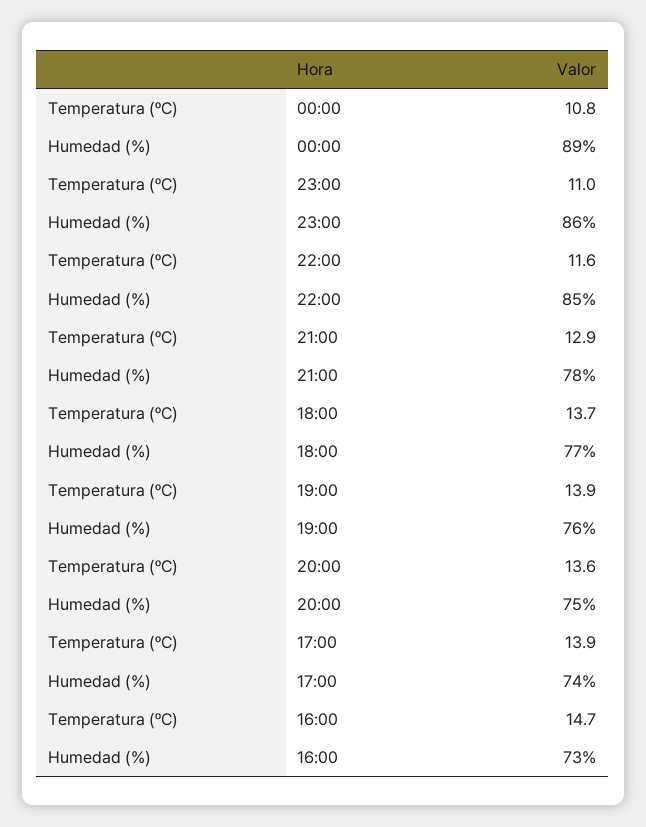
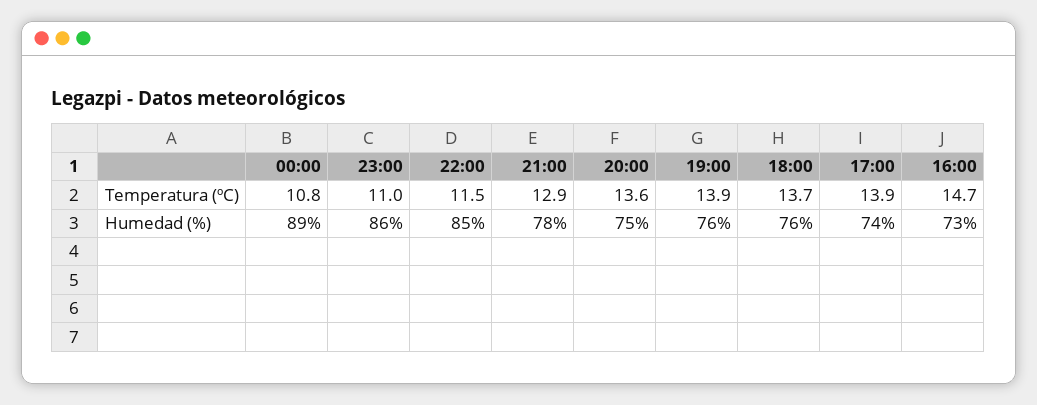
Temperatura (ºC), 22:00: 11.6 -> 11.5
Humedad (%), 18:00: 77 -> 76

